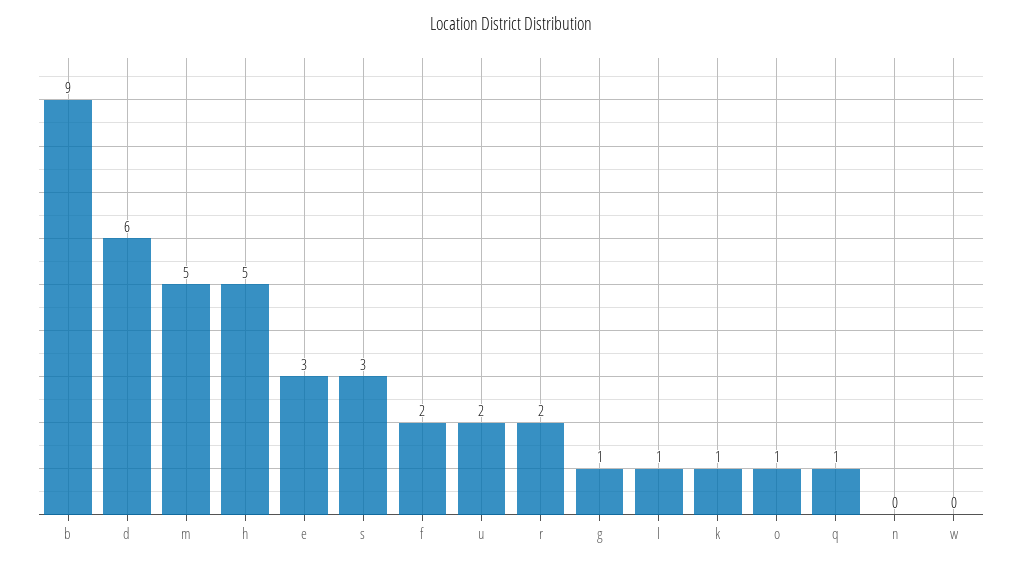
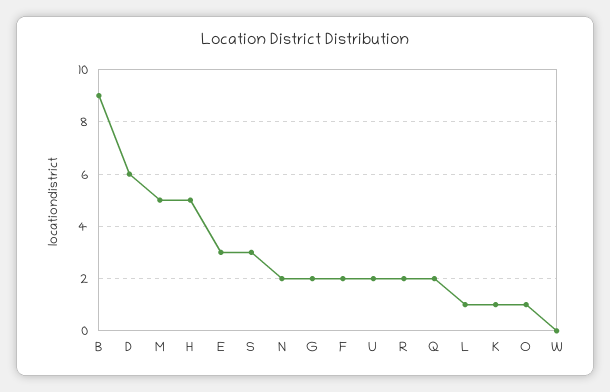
g: 1 -> 2
q: 1 -> 2
n: 0 -> 2

